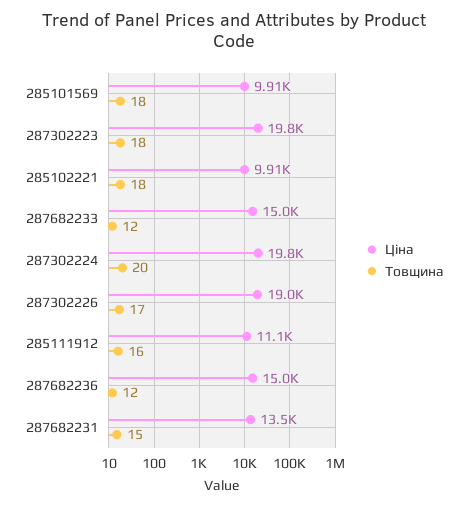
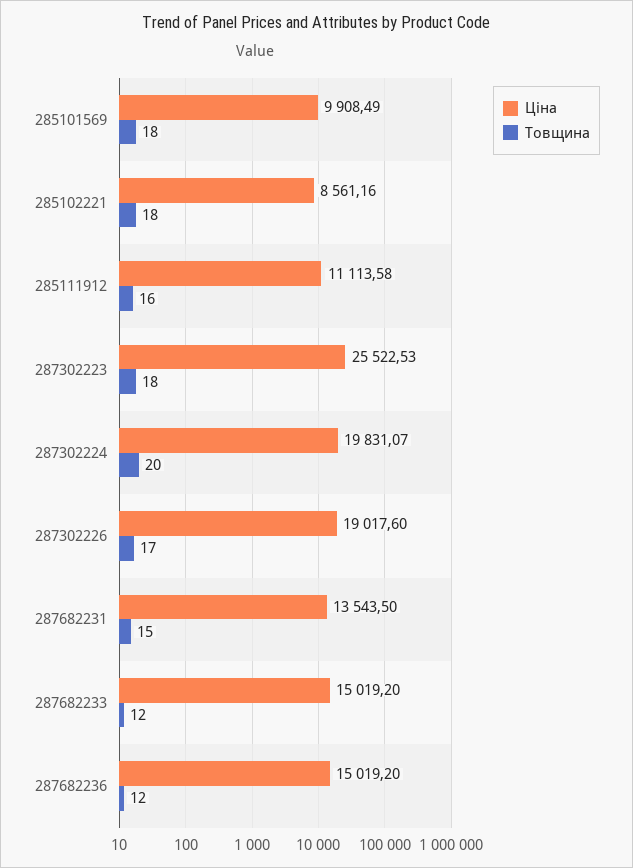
Ціна, 287302223: 19800 -> 25522.53
Ціна, 285102221: 9910 -> 8561.16

